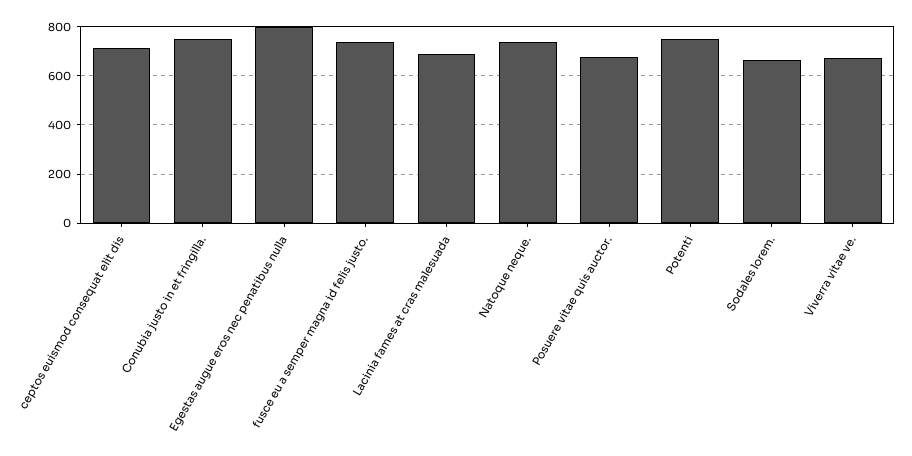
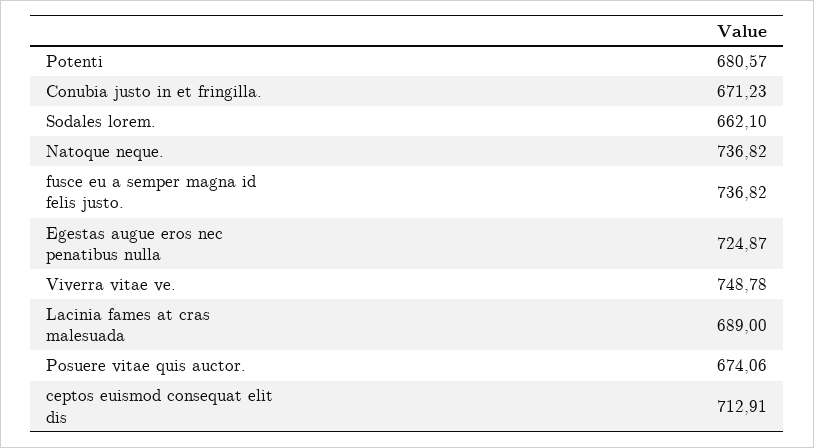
Conubia justo in et fringilla.: 750 -> 671.23
Egestas augue eros nec penatibus nulla: 800 -> 724.87
Potenti: 750 -> 680.57
Viverra vitae ve.: 675 -> 748.78

